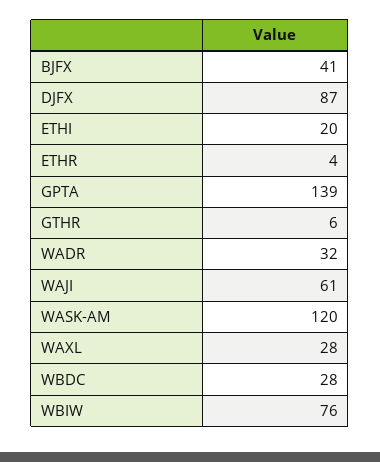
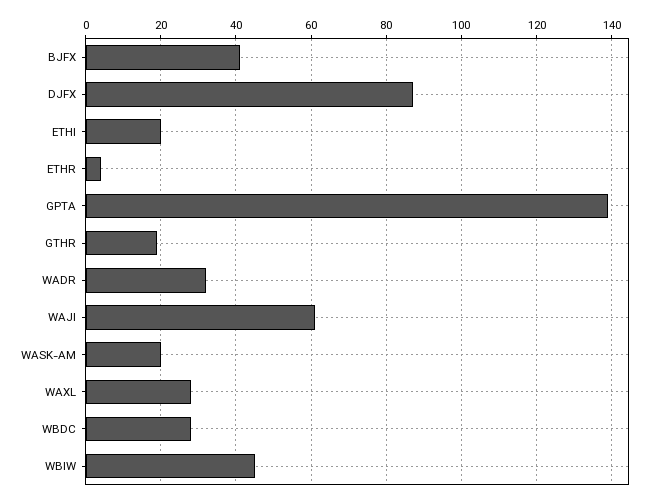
GTHR: 6 -> 20
WASK-AM: 120 -> 20
WBIW: 76 -> 45

